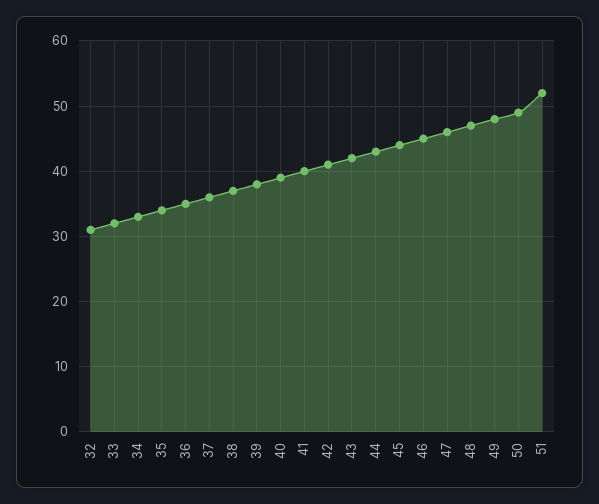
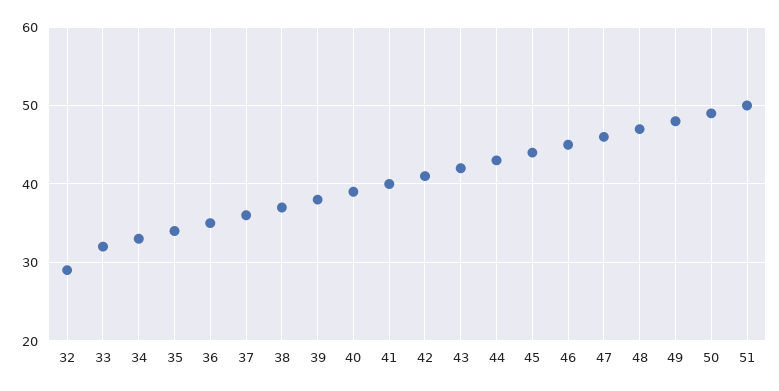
32: 31 -> 29
51: 52 -> 50

